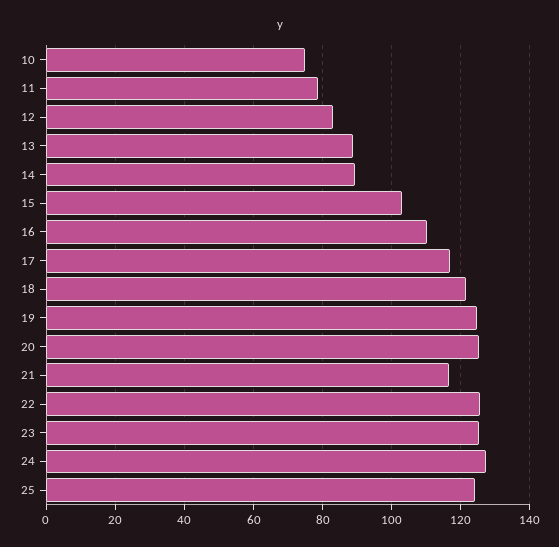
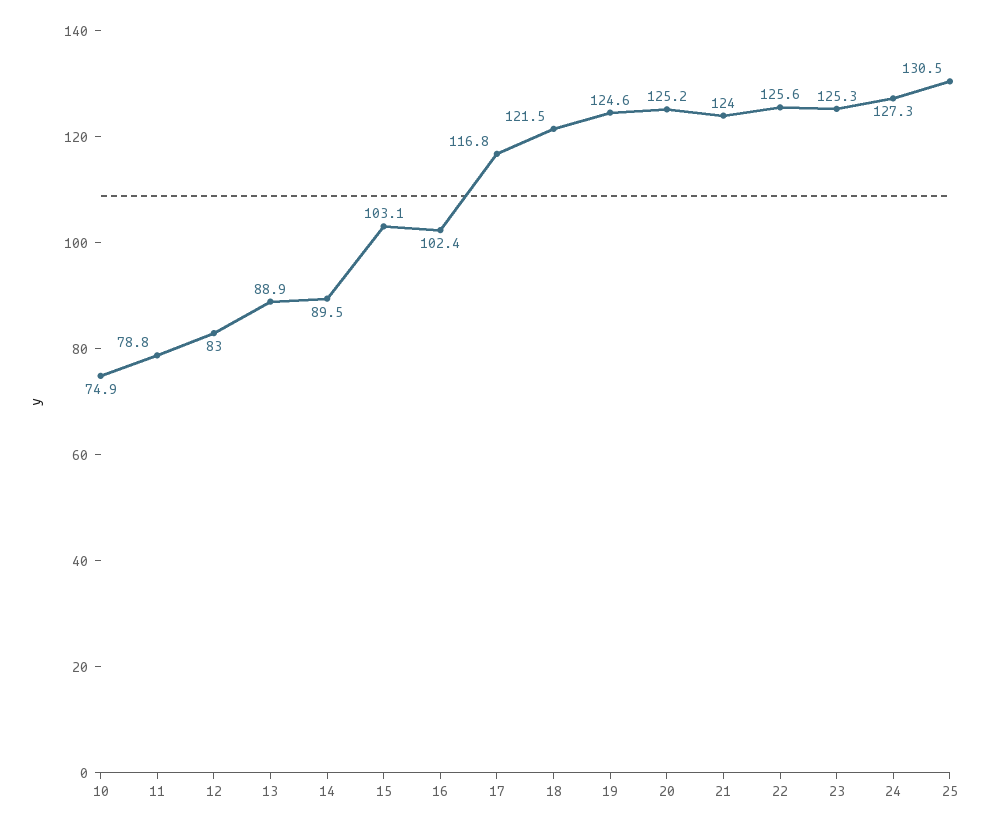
16: 110 -> 102.4
21: 116 -> 124
25: 124 -> 130.5

